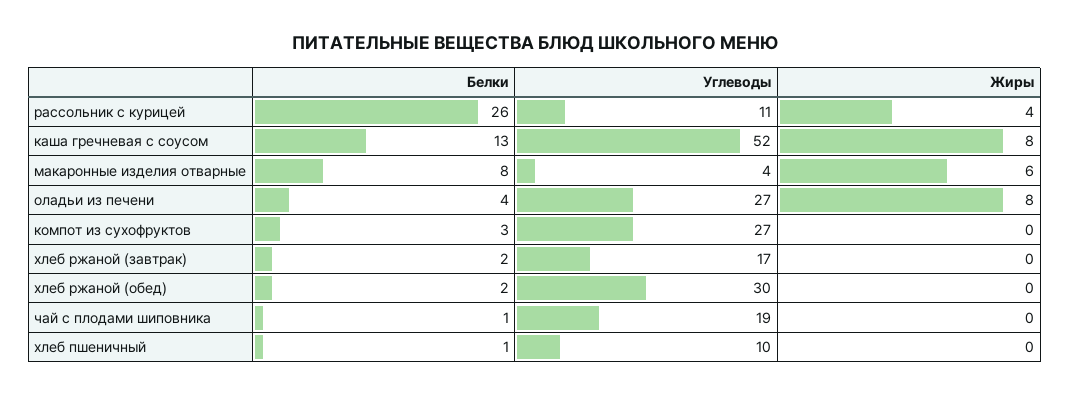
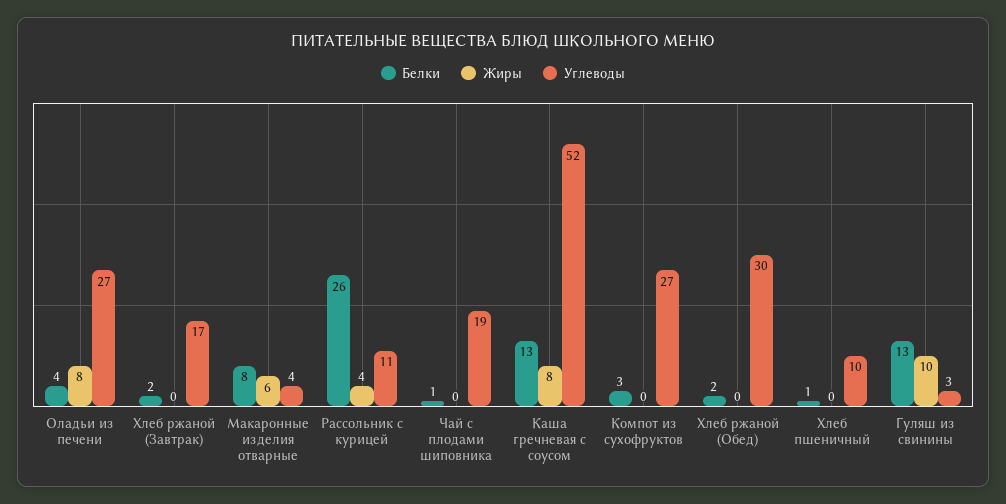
Белки, Гуляш из свинины: none -> 13
Жиры, Гуляш из свинины: none -> 10
Углеводы, Гуляш из свинины: none -> 3

